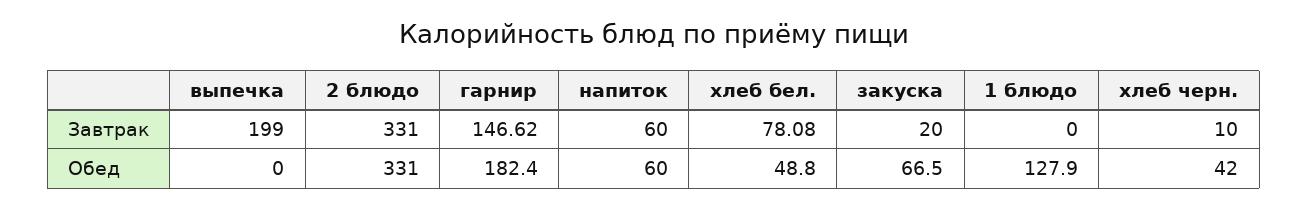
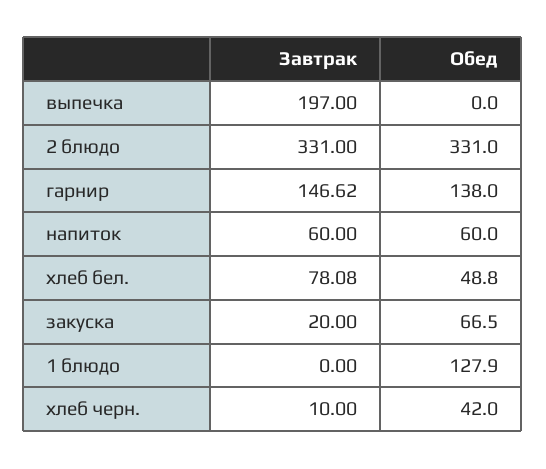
выпечка, Завтрак: 199 -> 197
гарнир, Обед: 182.4 -> 138

